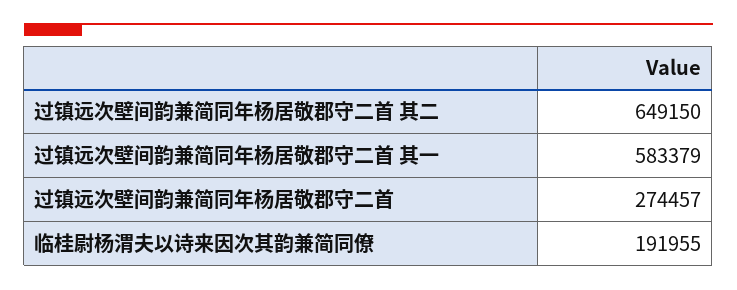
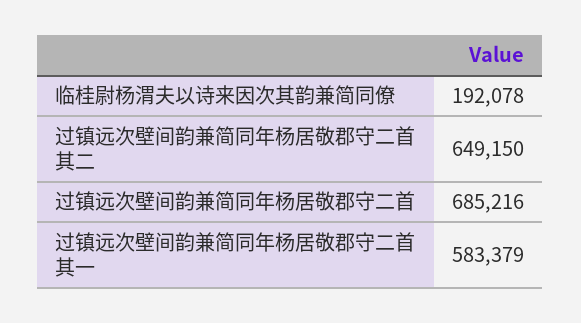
过镇远次壁间韵兼简同年杨居敬郡守二首: 274457 -> 685216
临桂尉杨渭夫以诗来因次其韵兼简同僚: 191955 -> 192078

